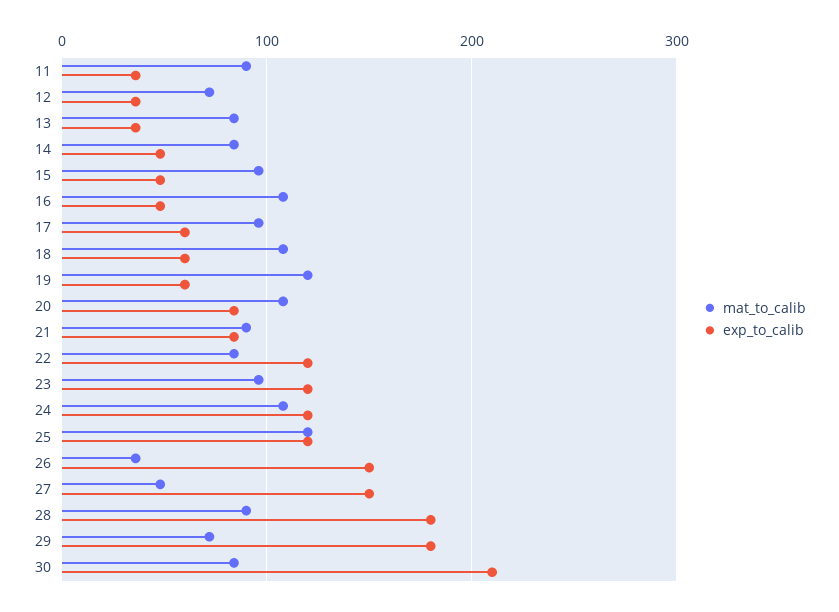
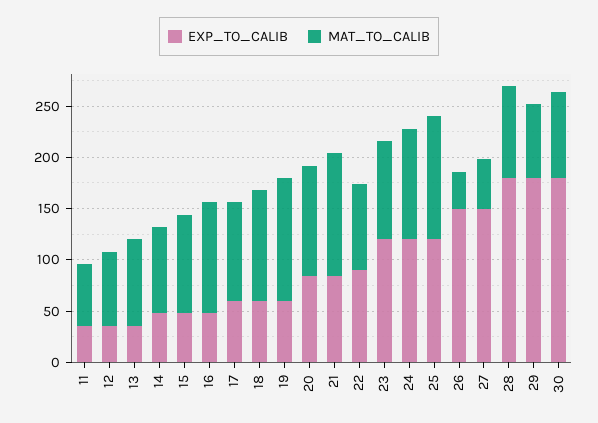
mat_to_calib, 11: 90 -> 60
mat_to_calib, 21: 90 -> 120
exp_to_calib, 22: 120 -> 90
exp_to_calib, 30: 210 -> 180

